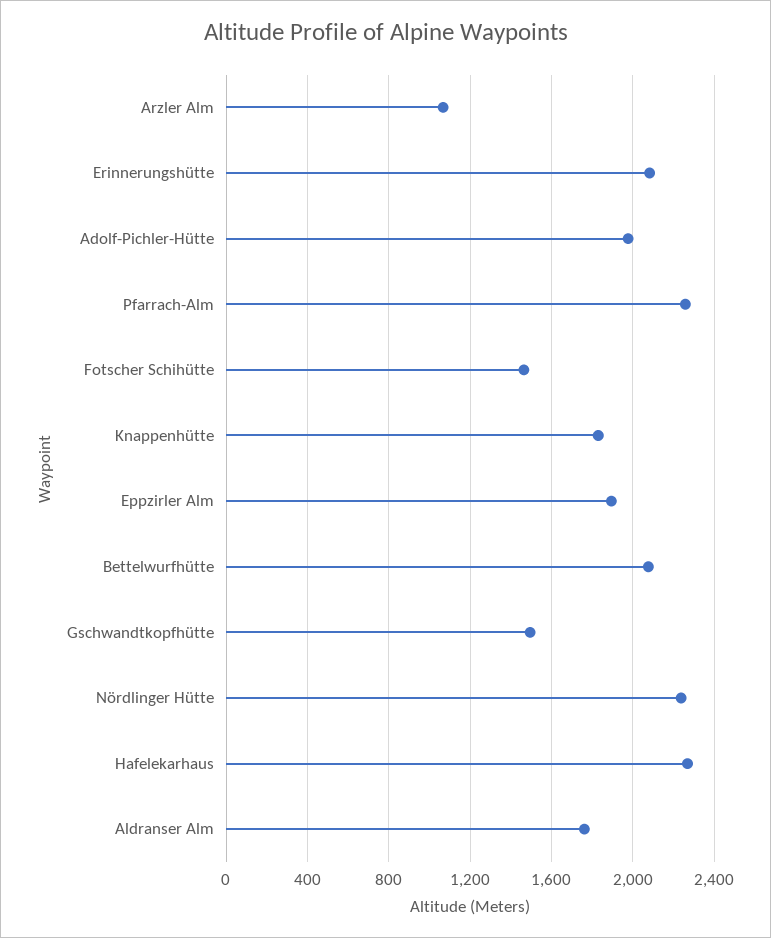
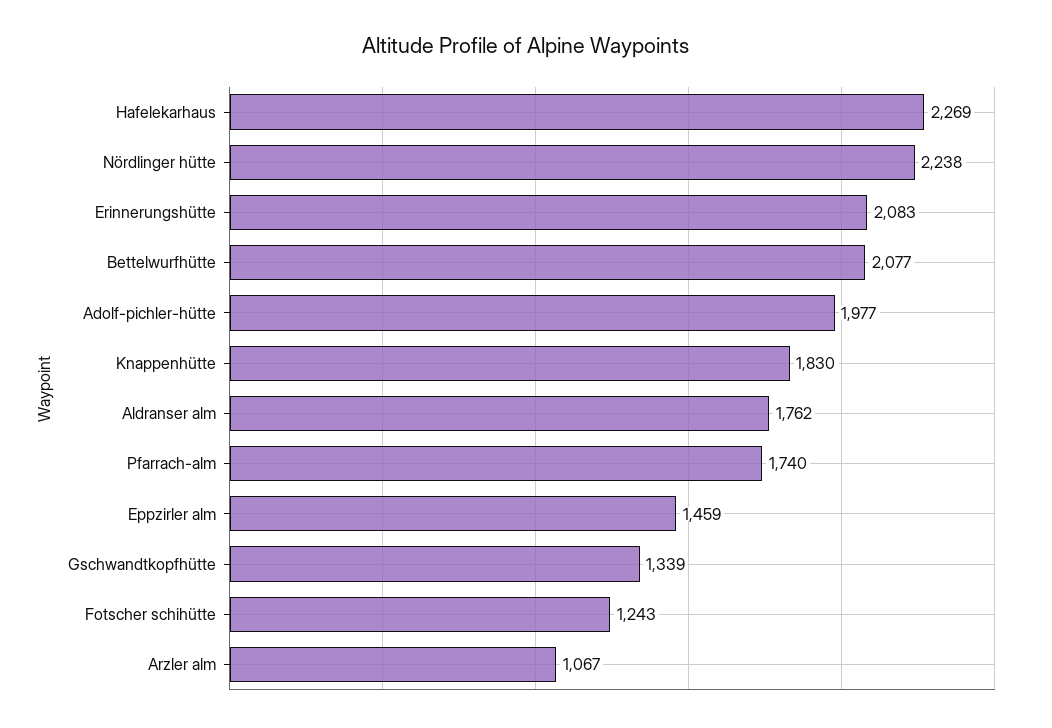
Pfarrach-Alm: 2250 -> 1740
Fotscher Schihütte: 1450 -> 1243
Eppzirler Alm: 1900 -> 1459
Gschwandtkopfhütte: 1500 -> 1339

